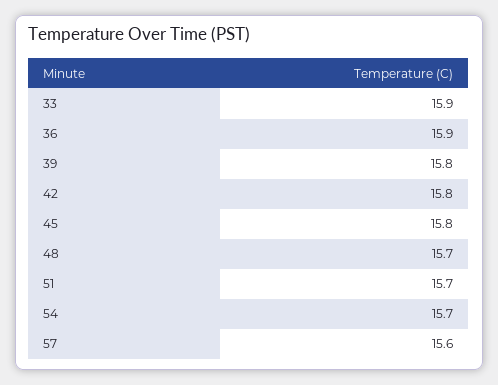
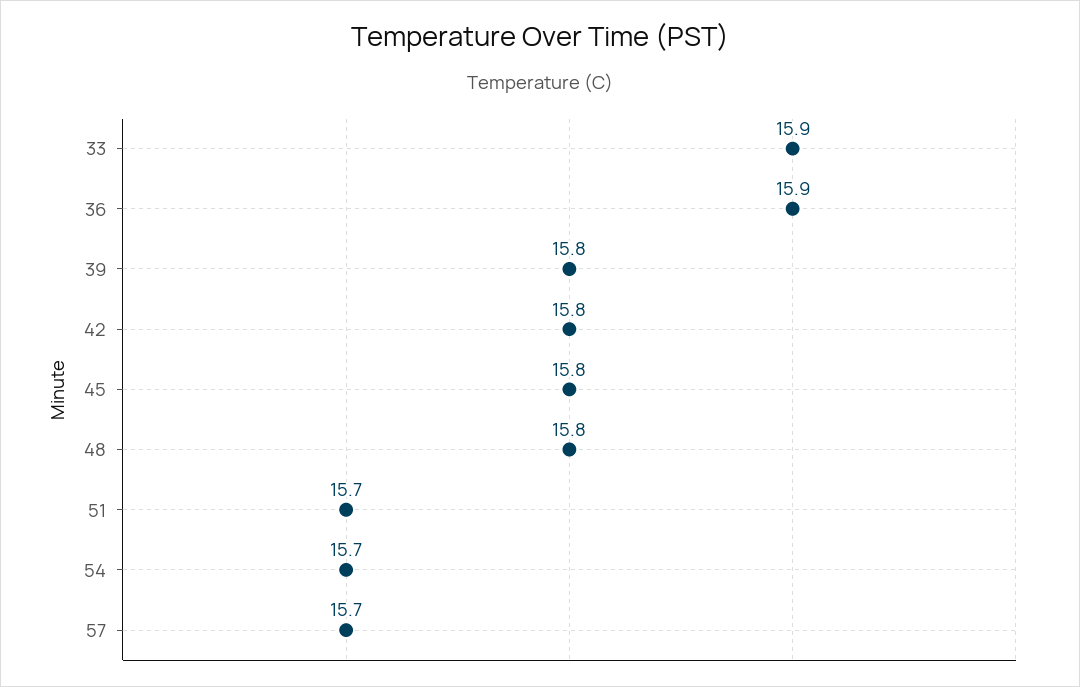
48: 15.7 -> 15.8
57: 15.6 -> 15.7

